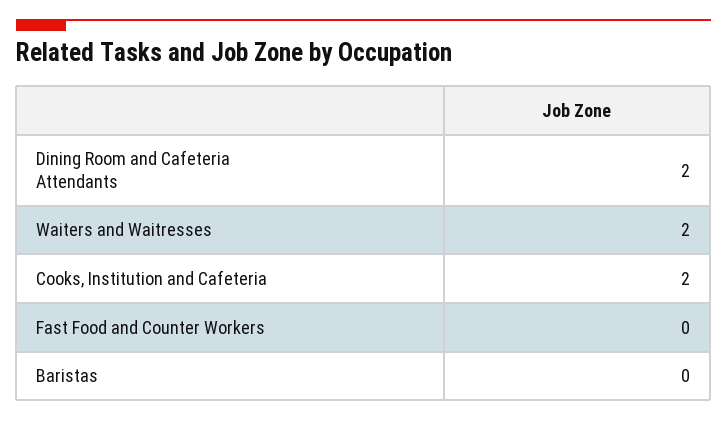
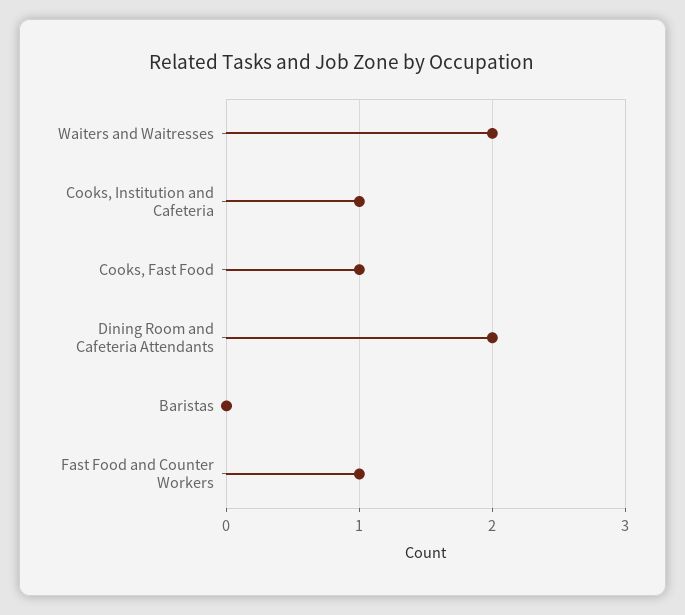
Cooks, Institution and Cafeteria: 2 -> 1
Fast Food and Counter Workers: 0 -> 1
Cooks, Fast Food: none -> 1

